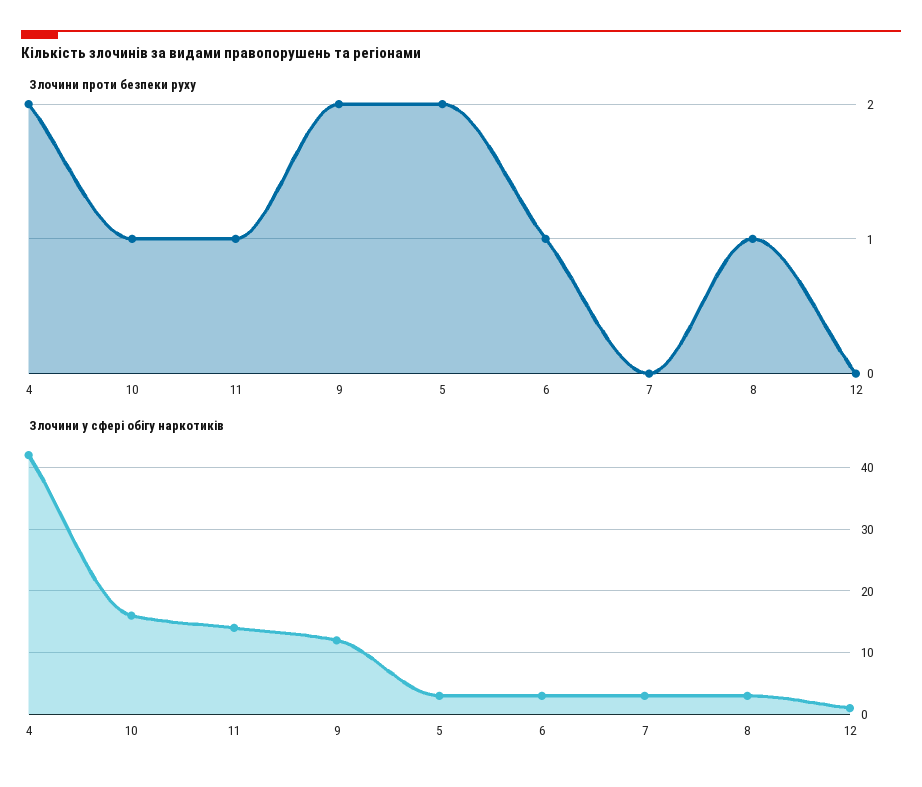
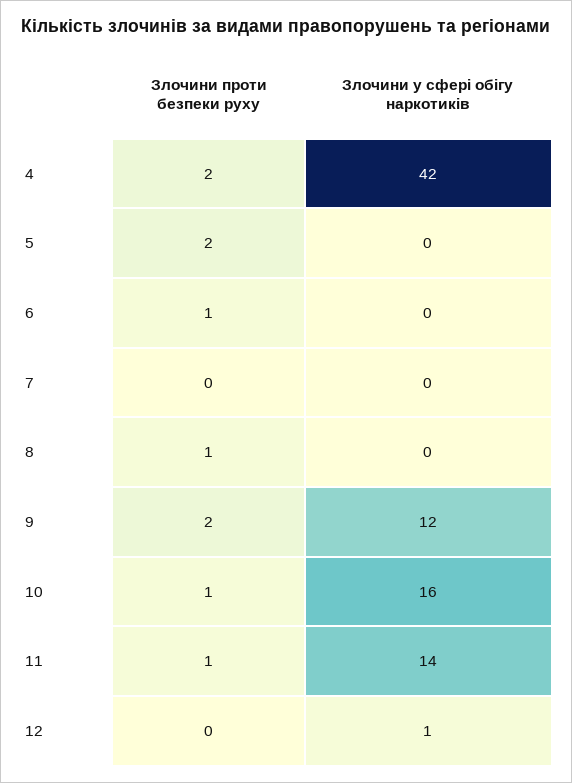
Злочини у сфері обігу наркотиків, 5: 3 -> 0
Злочини у сфері обігу наркотиків, 6: 3 -> 0
Злочини у сфері обігу наркотиків, 7: 3 -> 0
Злочини у сфері обігу наркотиків, 8: 3 -> 0

